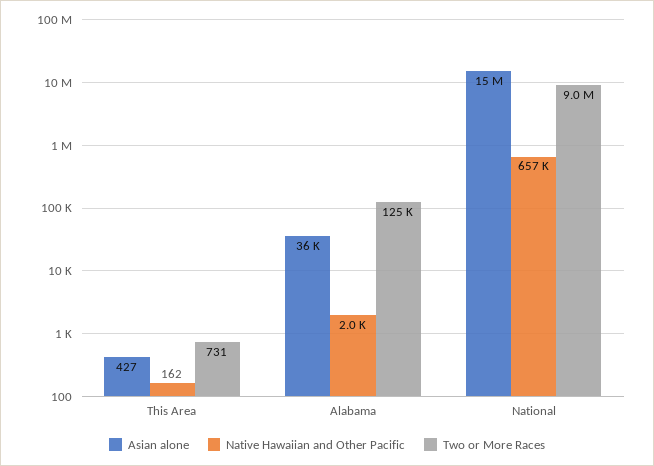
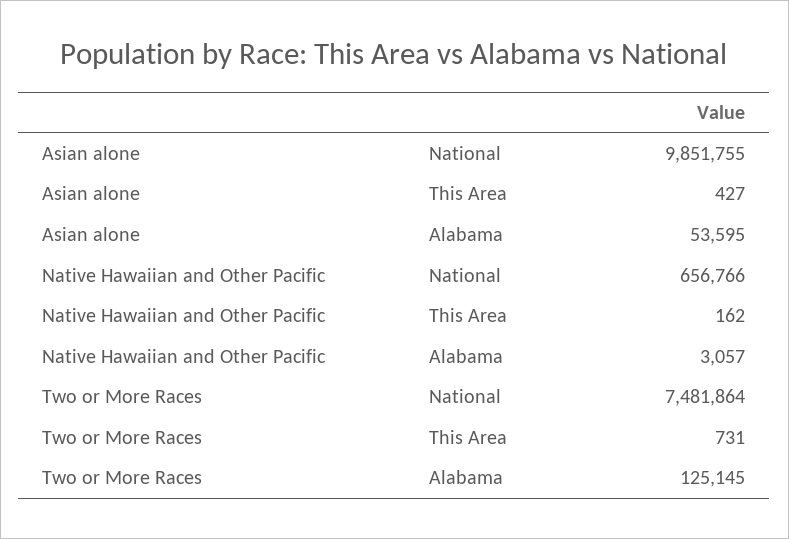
Asian alone, Alabama: 36000 -> 53595
Native Hawaiian and Other Pacific, Alabama: 2000 -> 3057
Asian alone, National: 15000000 -> 9851755
Two or More Races, National: 9000000 -> 7481864

